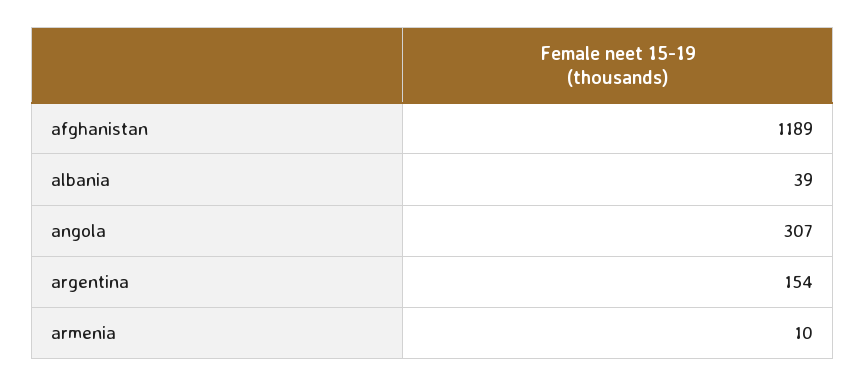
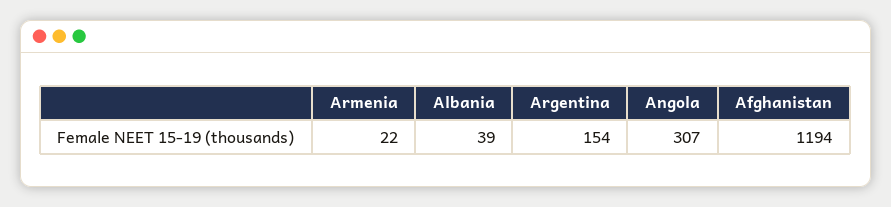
afghanistan: 1189 -> 1194
armenia: 10 -> 22

